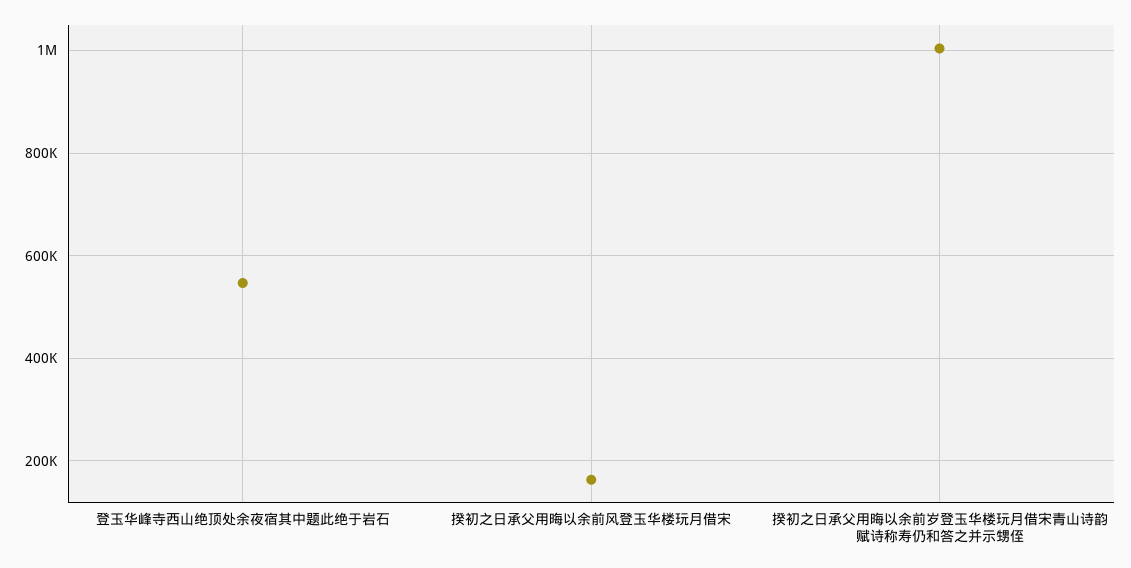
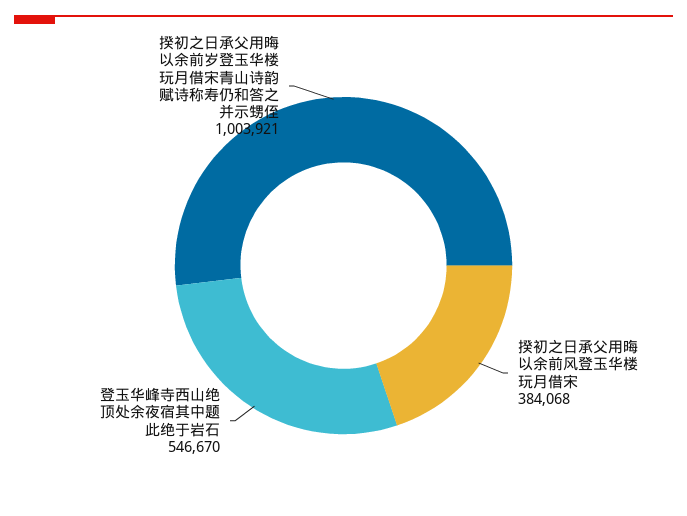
揆初之日承父用晦以余前风登玉华楼玩月借宋: 160000 -> 384068

